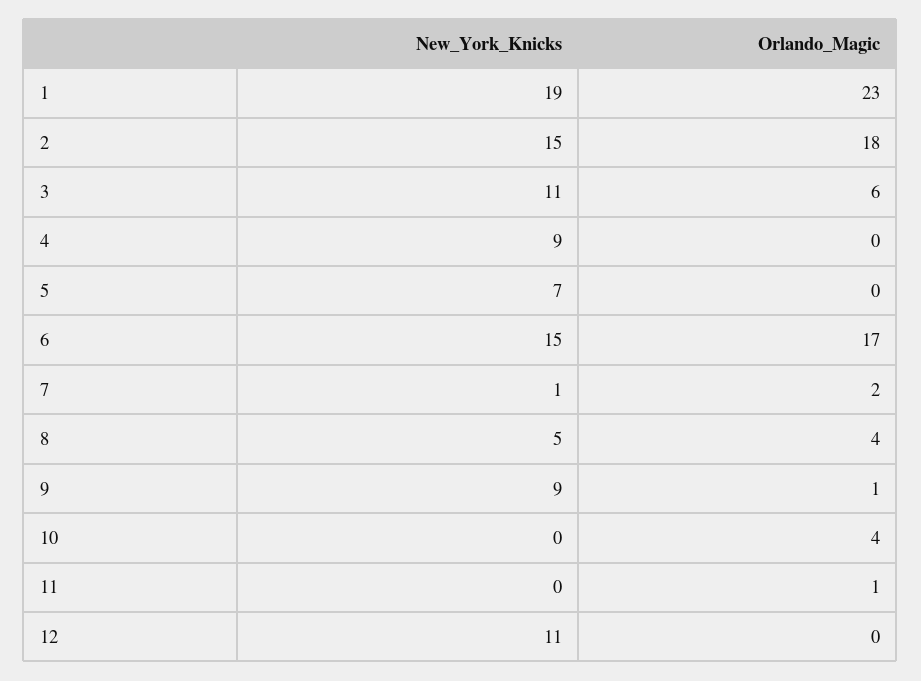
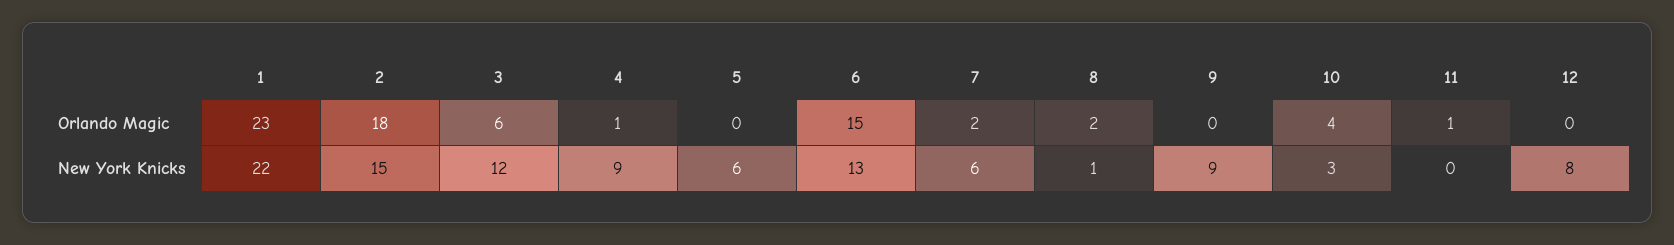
New_York_Knicks, 1: 19 -> 22
New_York_Knicks, 3: 11 -> 12
Orlando_Magic, 4: 0 -> 1
New_York_Knicks, 5: 7 -> 6
New_York_Knicks, 6: 15 -> 13
Orlando_Magic, 6: 17 -> 15
New_York_Knicks, 7: 1 -> 6
New_York_Knicks, 8: 5 -> 1
Orlando_Magic, 8: 4 -> 2
Orlando_Magic, 9: 1 -> 0
New_York_Knicks, 10: 0 -> 3
New_York_Knicks, 12: 11 -> 8

